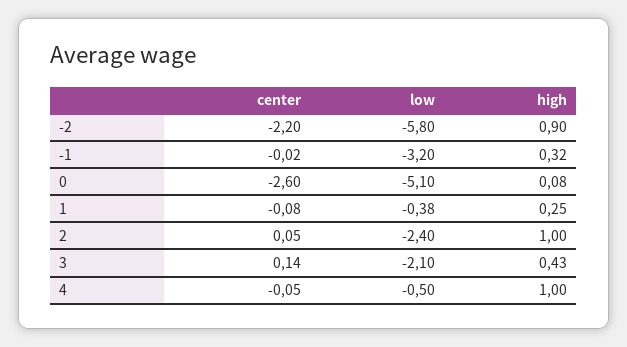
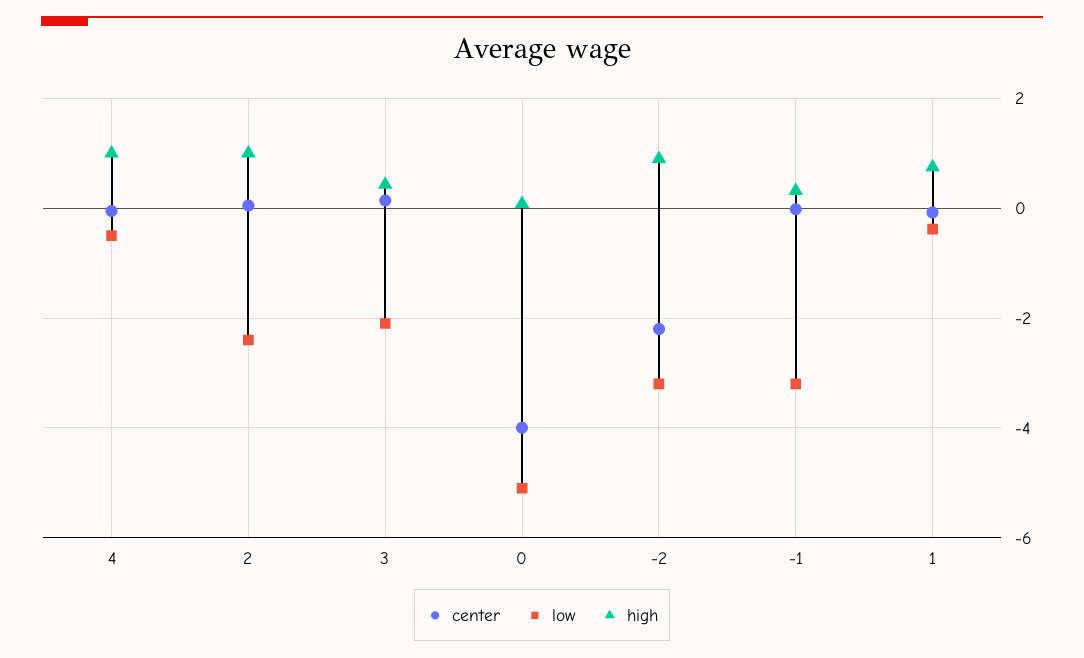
low, -2: -5.8 -> -3.2
center, 0: -2.6 -> -4
high, 1: 0.25 -> 0.8

